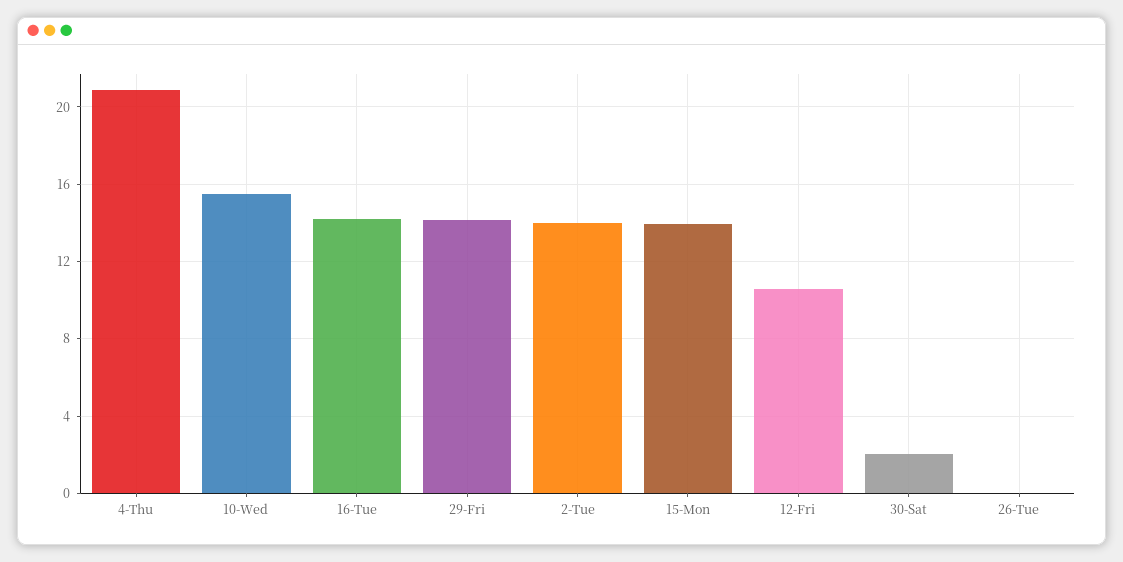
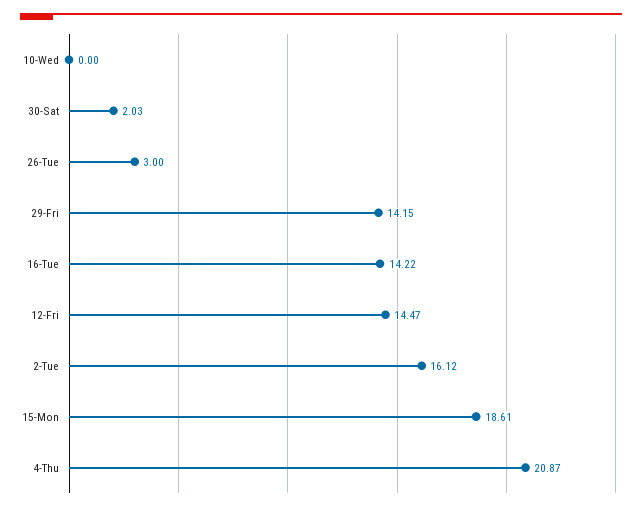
10-Wed: 15.5 -> 0
2-Tue: 14 -> 16.12
15-Mon: 14 -> 18.61
12-Fri: 10.5 -> 14.47
26-Tue: 0 -> 3

